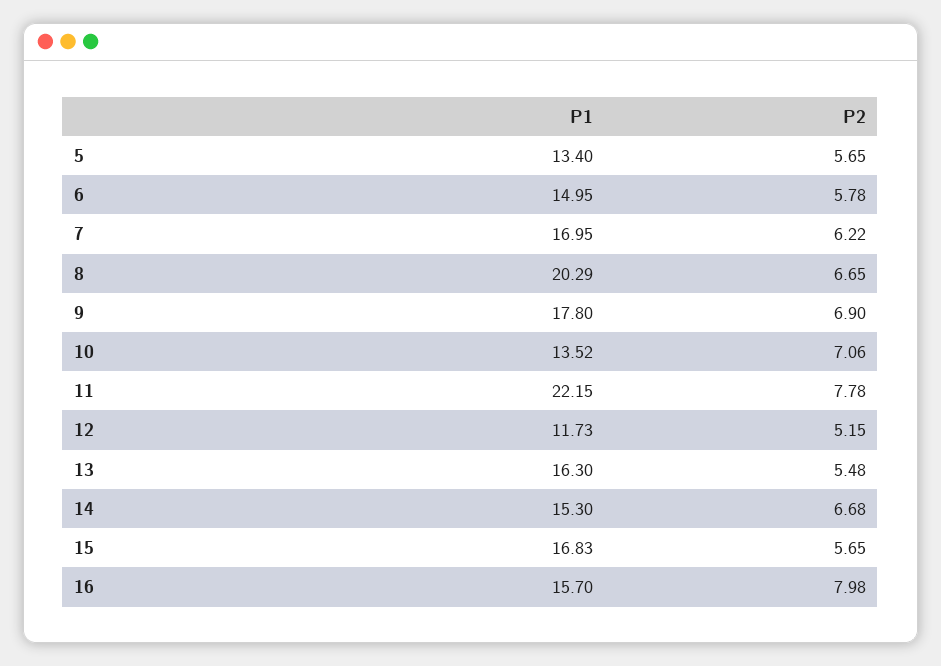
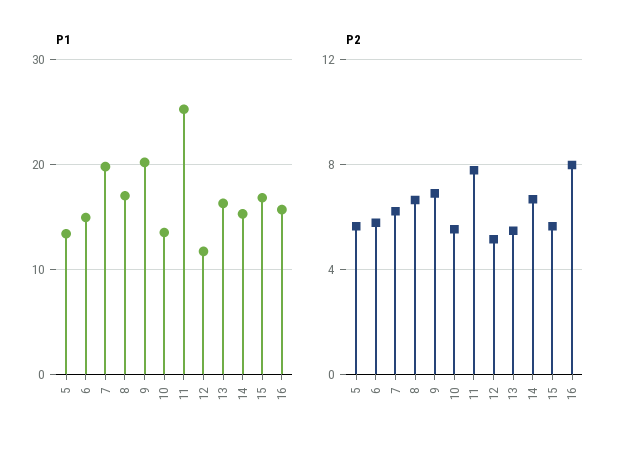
P1, 7: 16.95 -> 20
P1, 8: 20.29 -> 17
P1, 9: 17.8 -> 20
P2, 10: 7.06 -> 5.5
P1, 11: 22.15 -> 25

